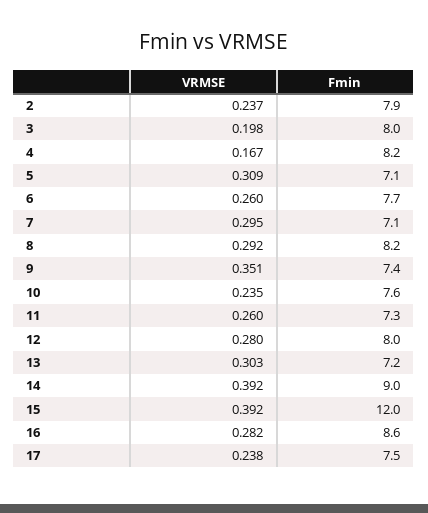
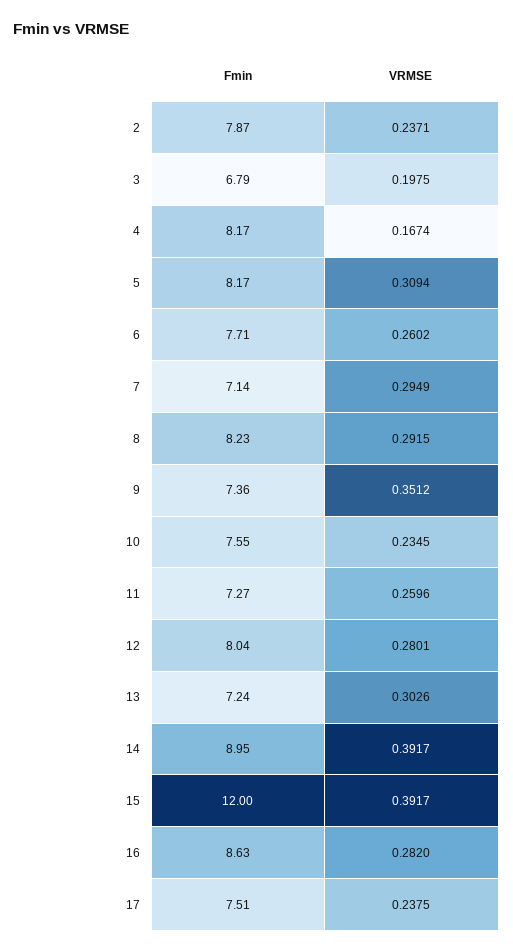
Fmin, 3: 8 -> 6.79
Fmin, 5: 7.1 -> 8.17

